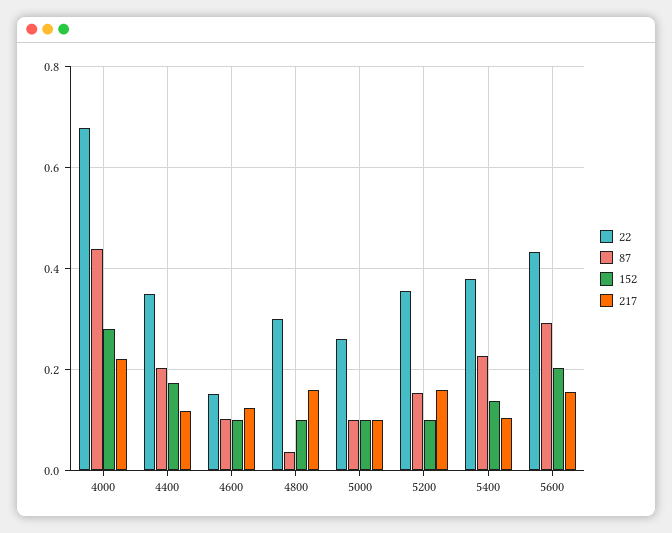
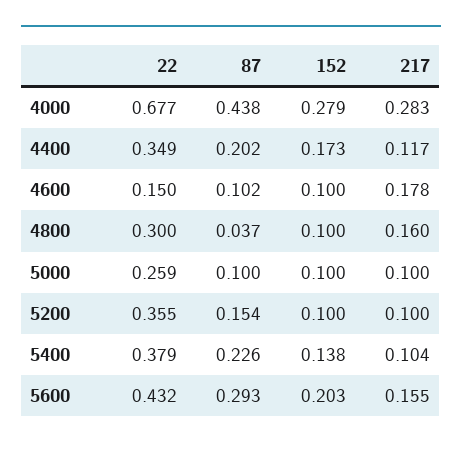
217, 4000: 0.22 -> 0.283
217, 4600: 0.12 -> 0.178
217, 5200: 0.16 -> 0.1

